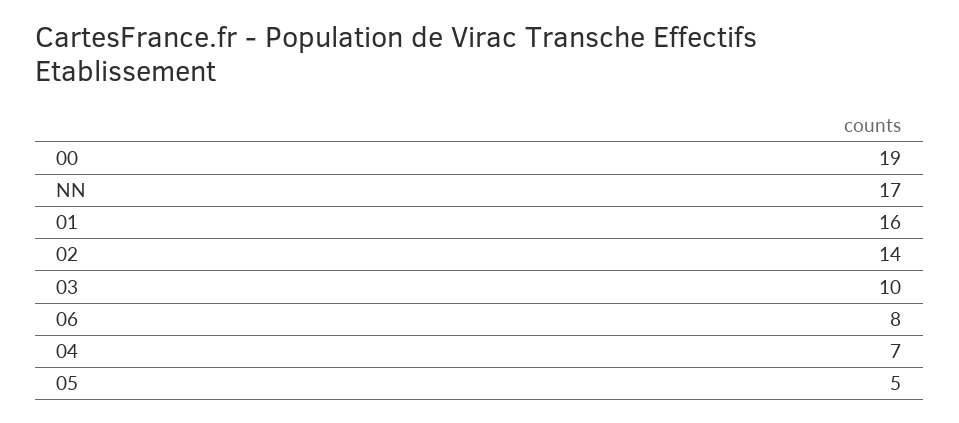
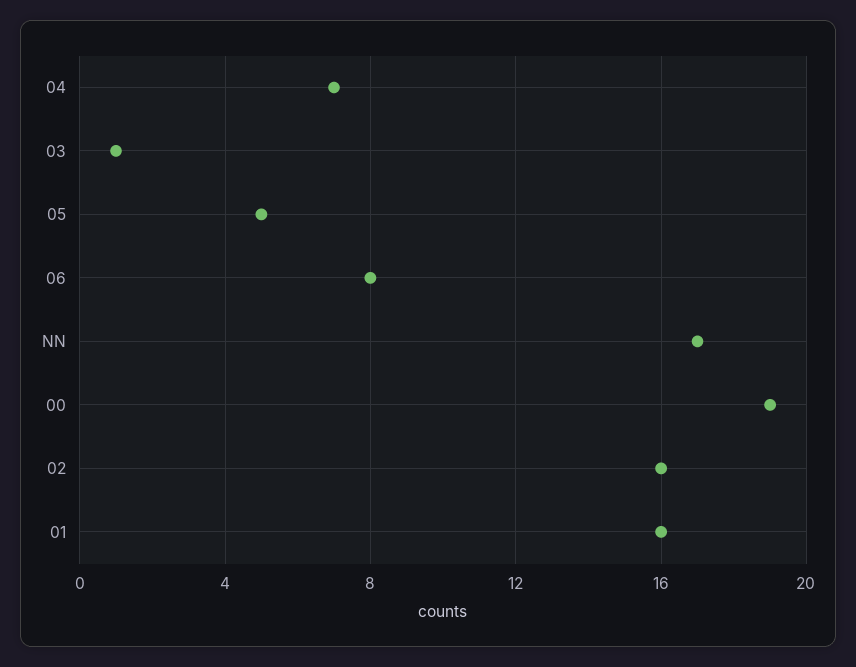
02: 14 -> 16
03: 10 -> 1

